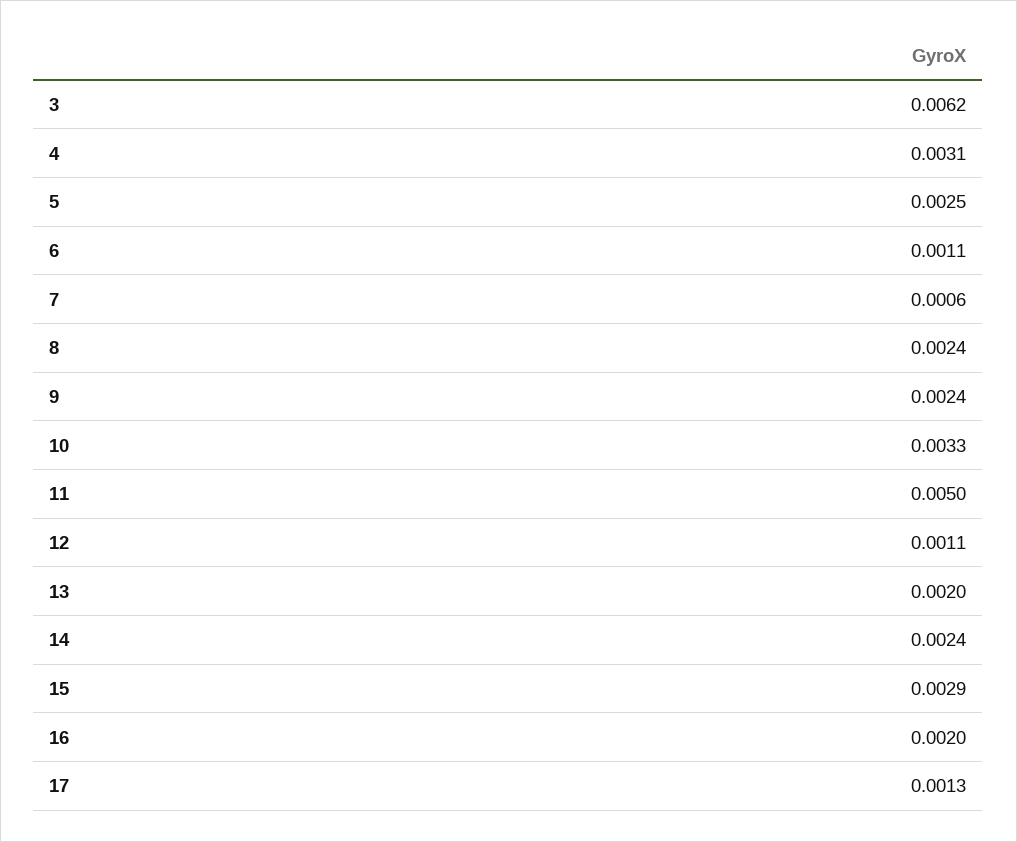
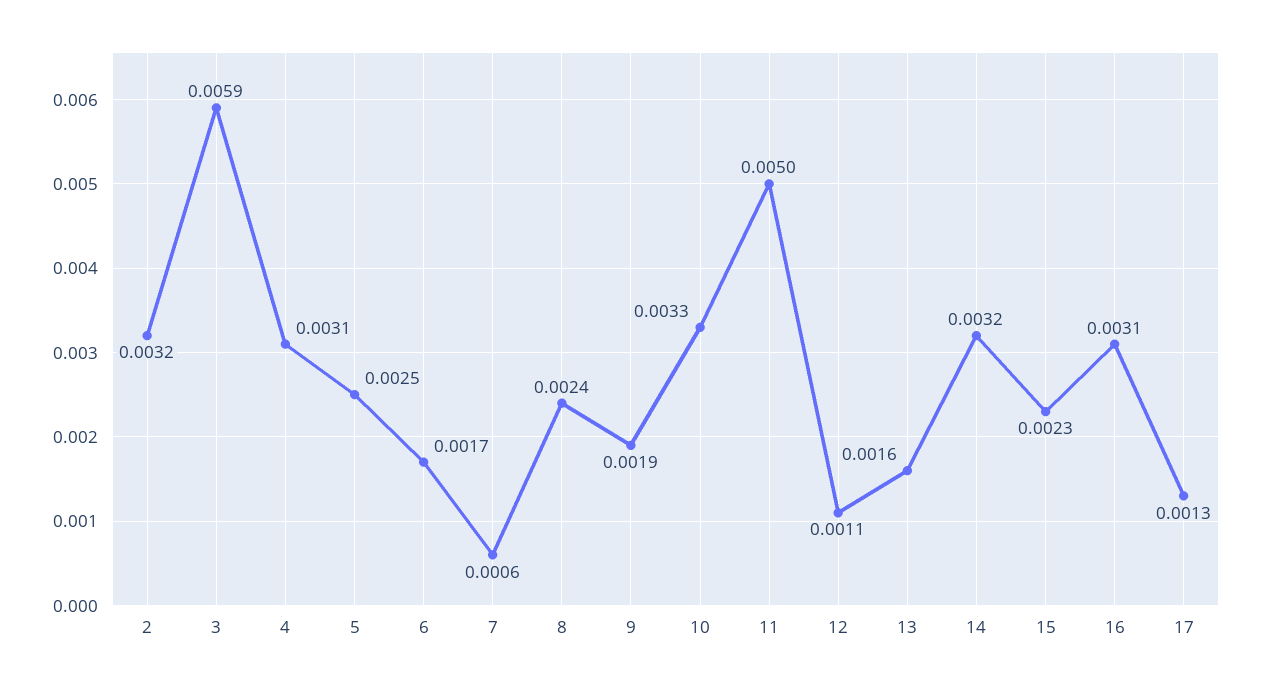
3: 0.0062 -> 0.0059
6: 0.0011 -> 0.0017
9: 0.0024 -> 0.0019
13: 0.002 -> 0.0016
14: 0.0024 -> 0.0032
15: 0.0029 -> 0.0023
16: 0.002 -> 0.0031
2: none -> 0.0032

